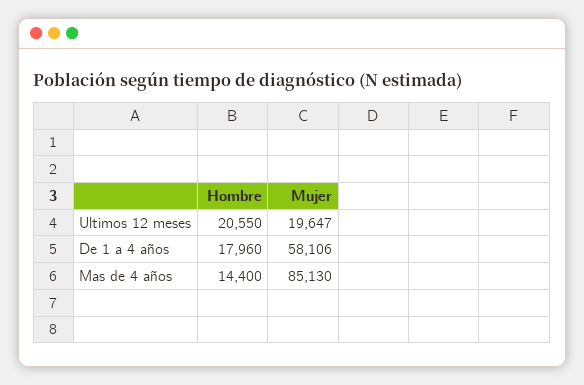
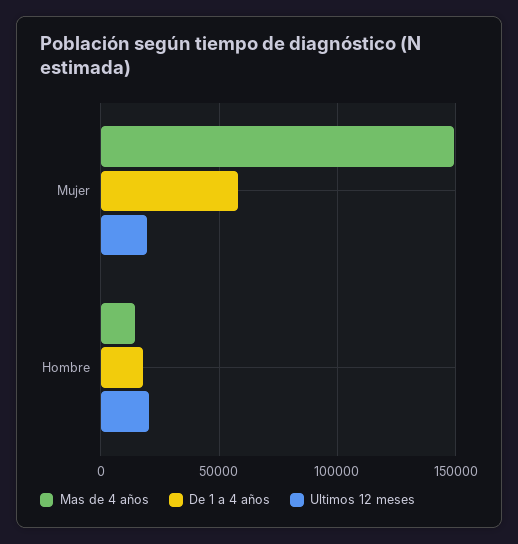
Mas de 4 años, Mujer: 85130 -> 150000

